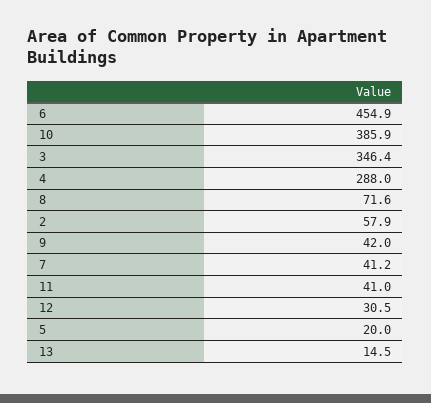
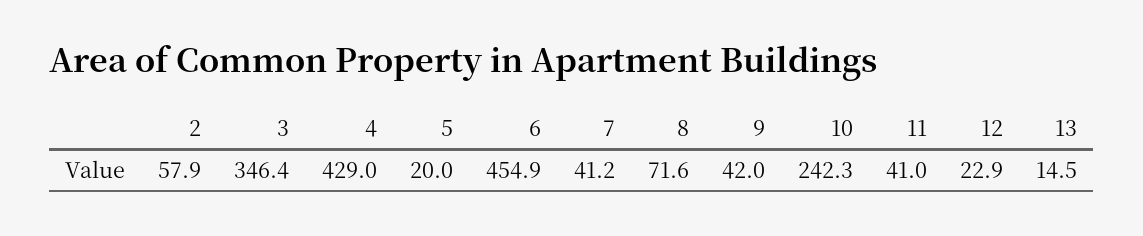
10: 385.9 -> 242.3
4: 288 -> 429
12: 30.5 -> 22.9

